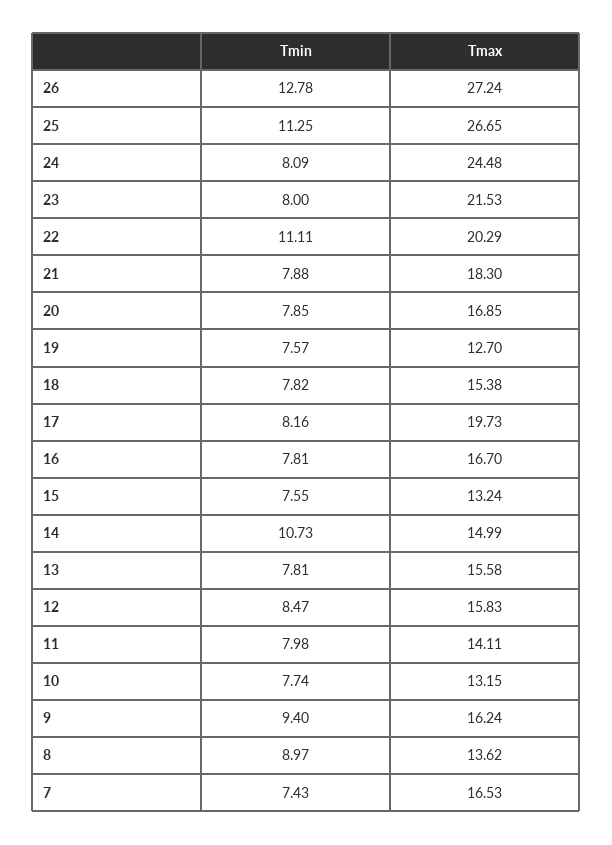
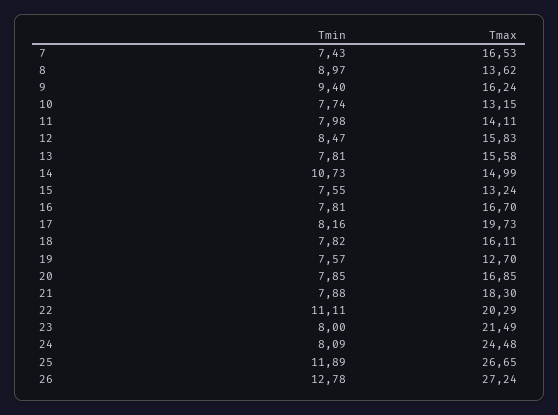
Tmin, 25: 11.25 -> 11.89
Tmax, 23: 21.53 -> 21.49
Tmax, 18: 15.38 -> 16.11

